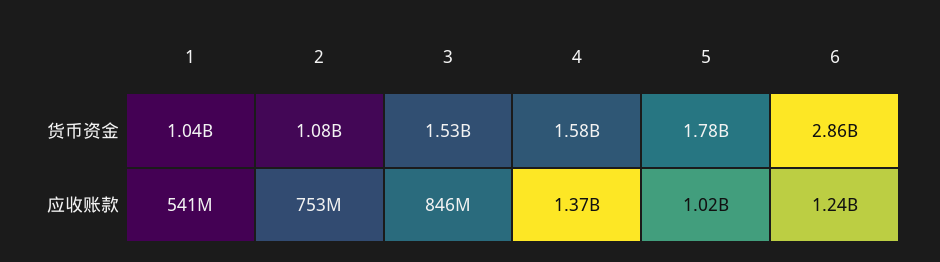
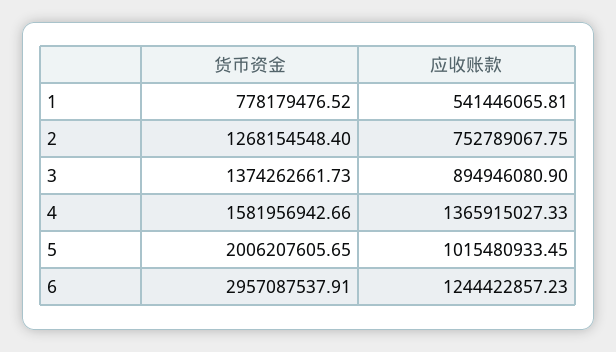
1, 货币资金: 1040000000 -> 778179476.52
2, 货币资金: 1080000000 -> 1268154548.4
3, 货币资金: 1530000000 -> 1374262661.73
5, 货币资金: 1780000000 -> 2006207605.65
6, 货币资金: 2860000000 -> 2957087537.91
3, 应收账款: 846000000 -> 894946080.9

